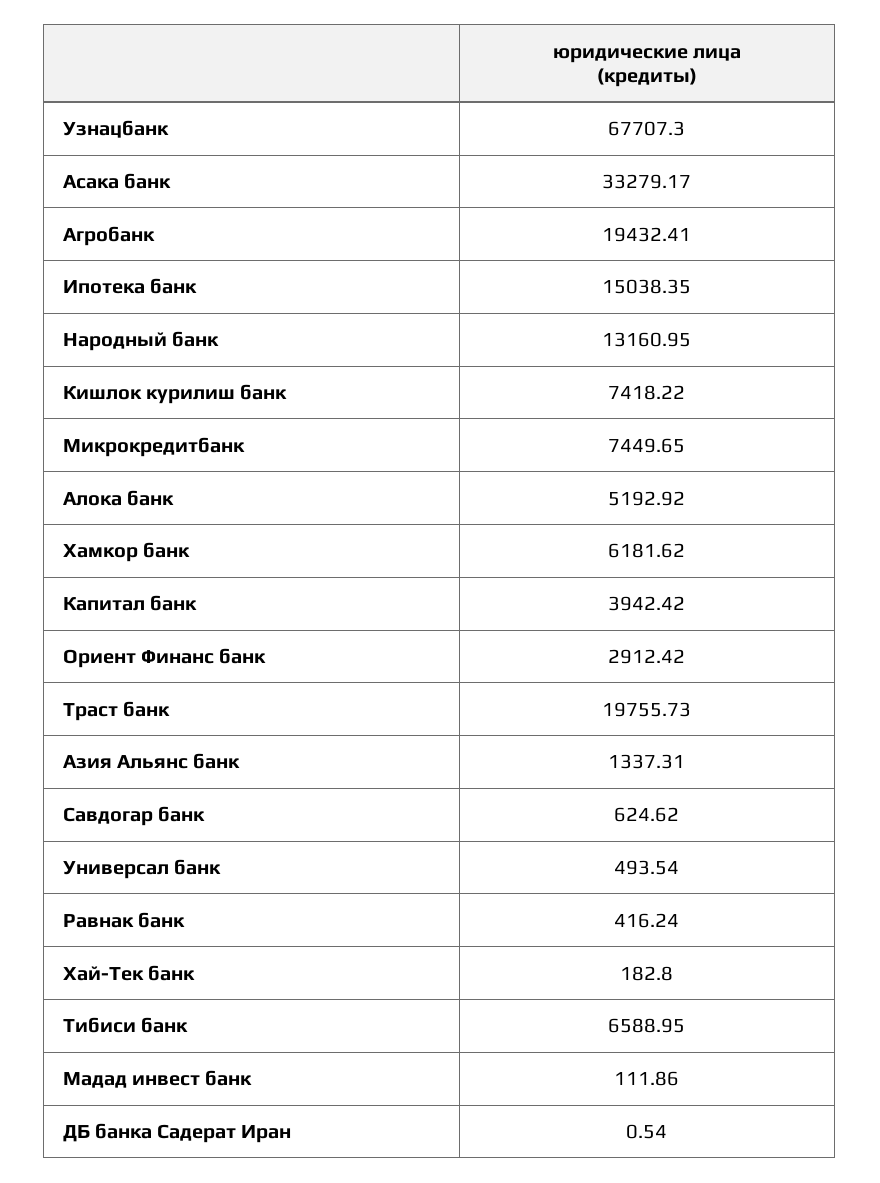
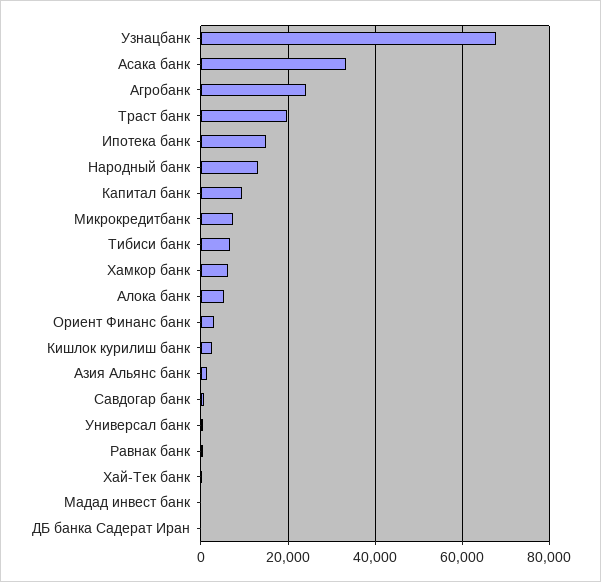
Агробанк: 19432.41 -> 24000
Кишлок курилиш банк: 7418.22 -> 2000
Капитал банк: 3942.42 -> 10000

